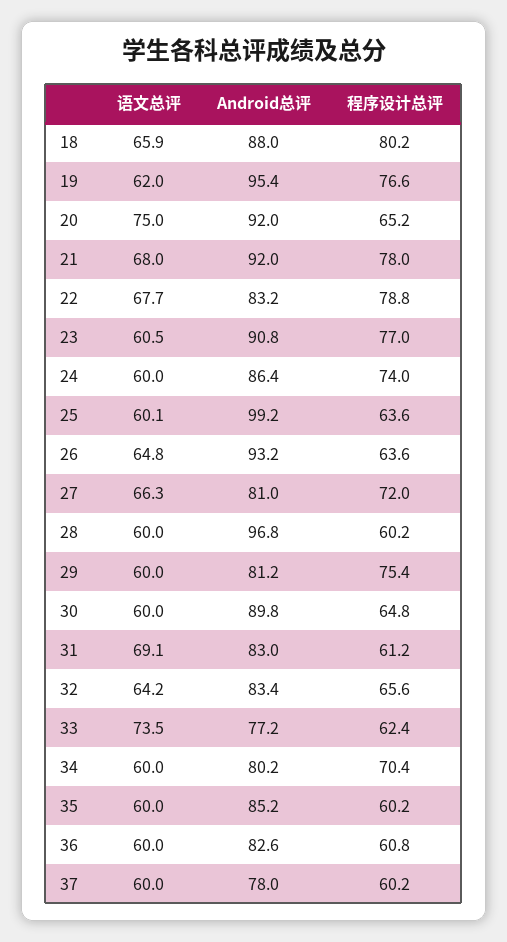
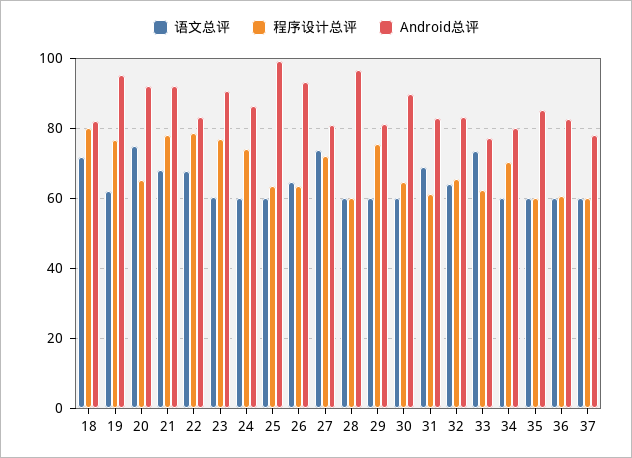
语文总评, 18: 65.9 -> 72
Android总评, 18: 88 -> 82
语文总评, 27: 66.3 -> 74

